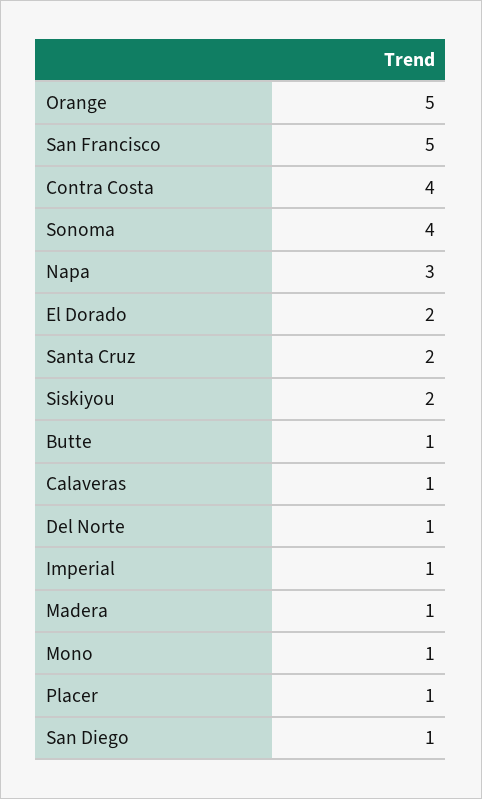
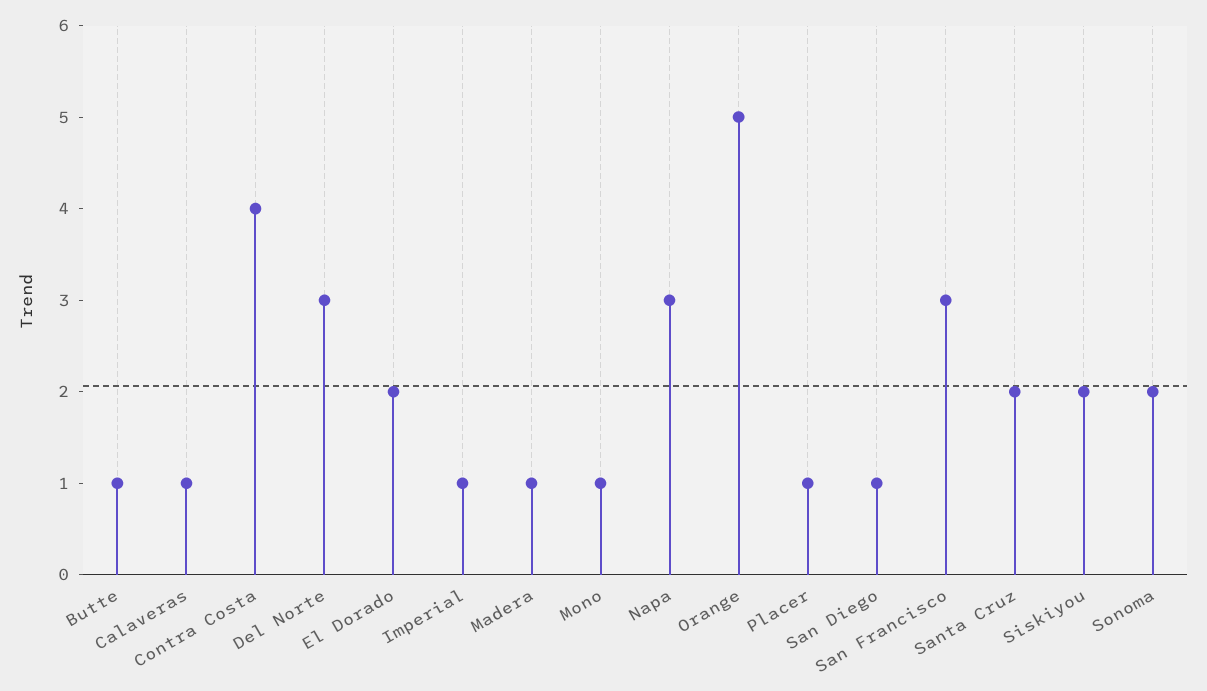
San Francisco: 5 -> 3
Sonoma: 4 -> 2
Del Norte: 1 -> 3

